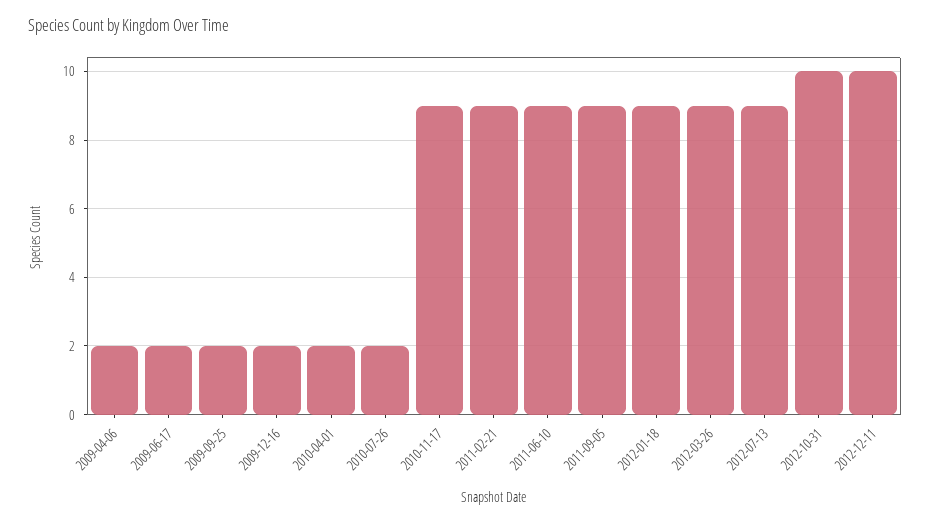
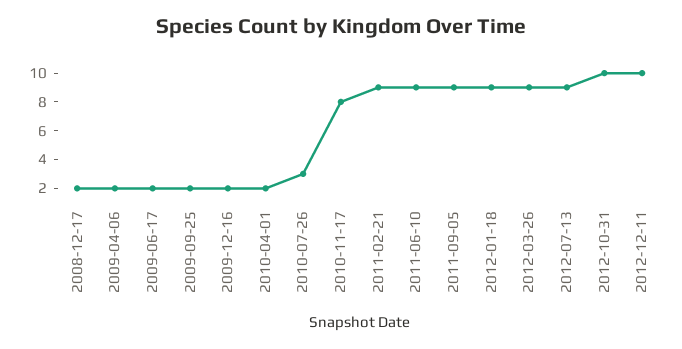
2010-07-26: 2 -> 3
2010-11-17: 9 -> 8
2008-12-17: none -> 2

